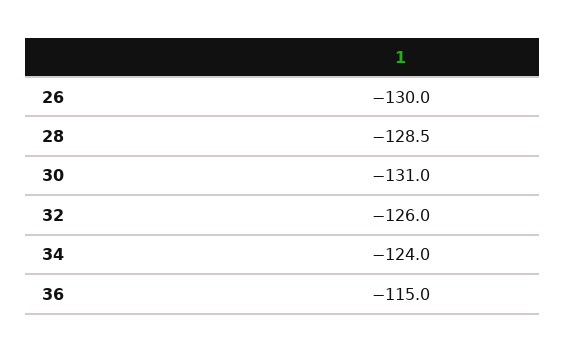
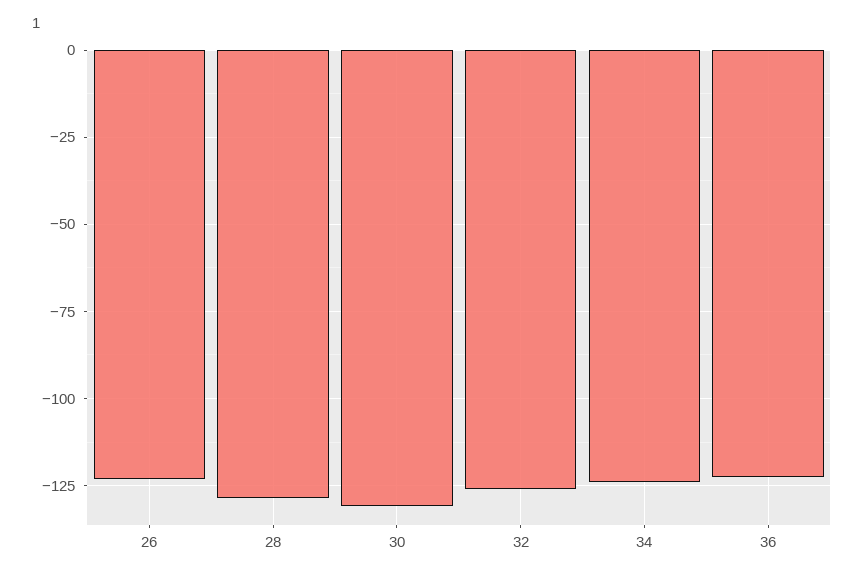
26: -130 -> -122.5
36: -115 -> -122.5

